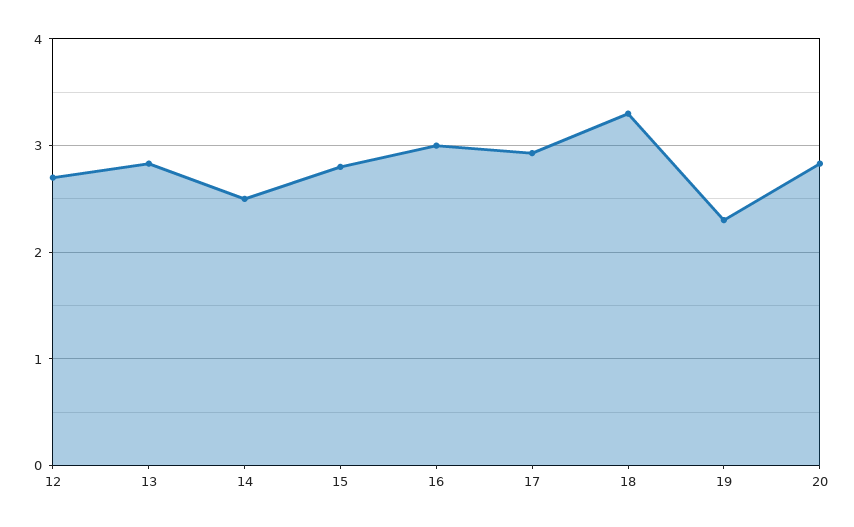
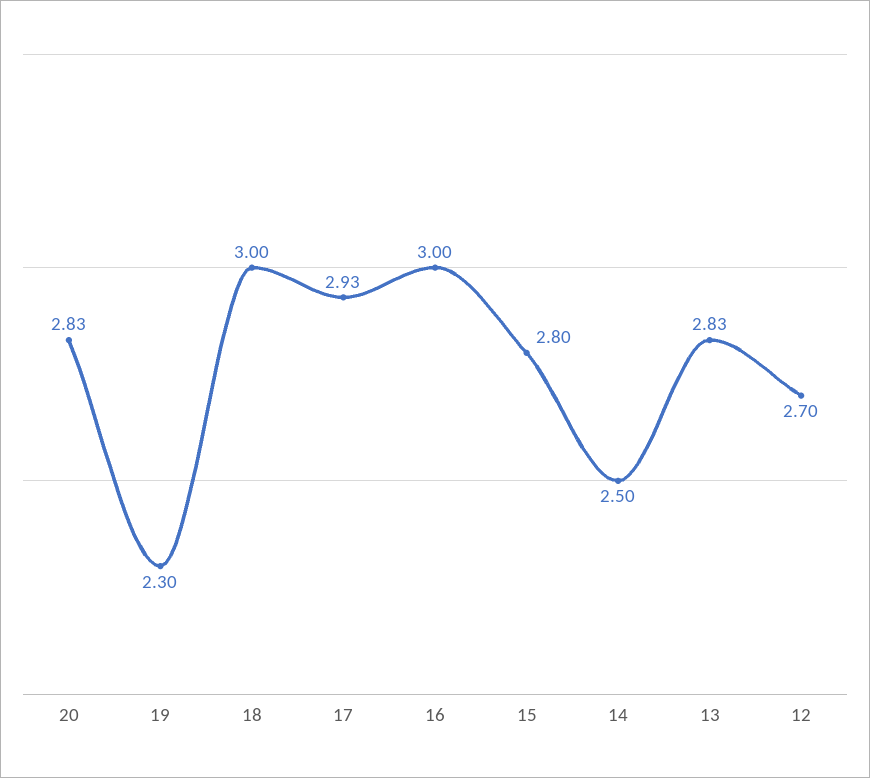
18: 3.3 -> 3

